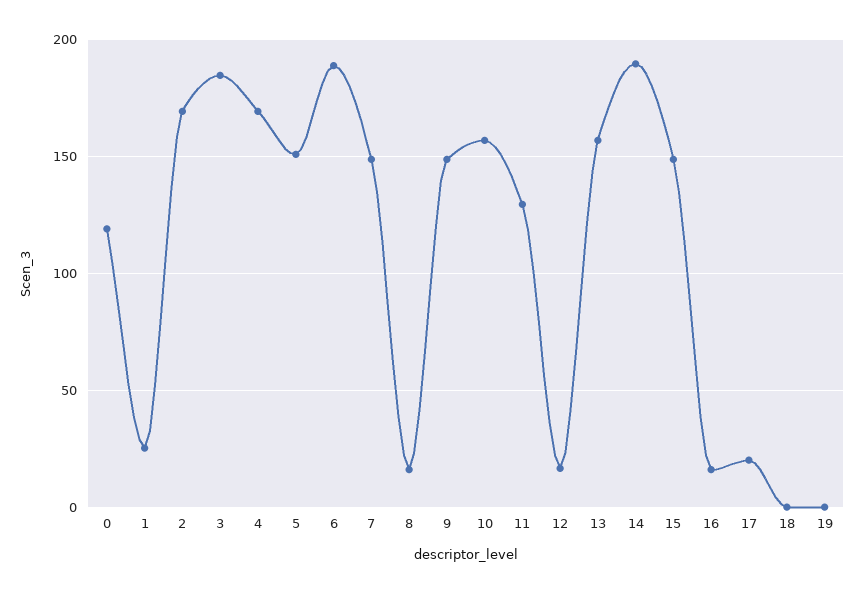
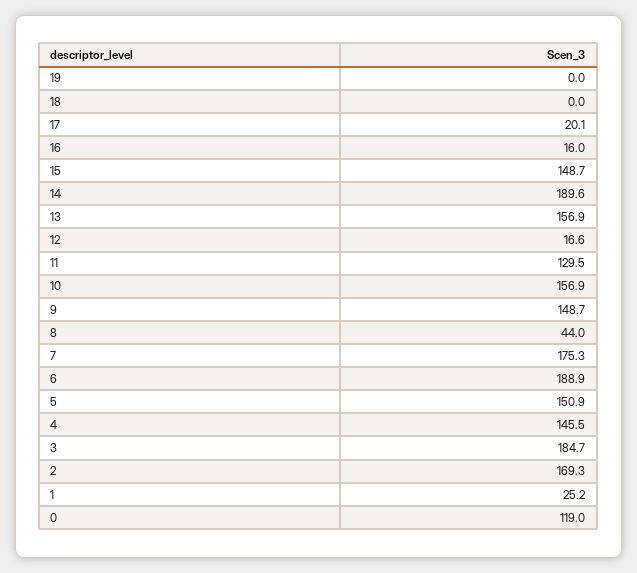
4: 170 -> 145.5
7: 150 -> 175.3
8: 15 -> 44

